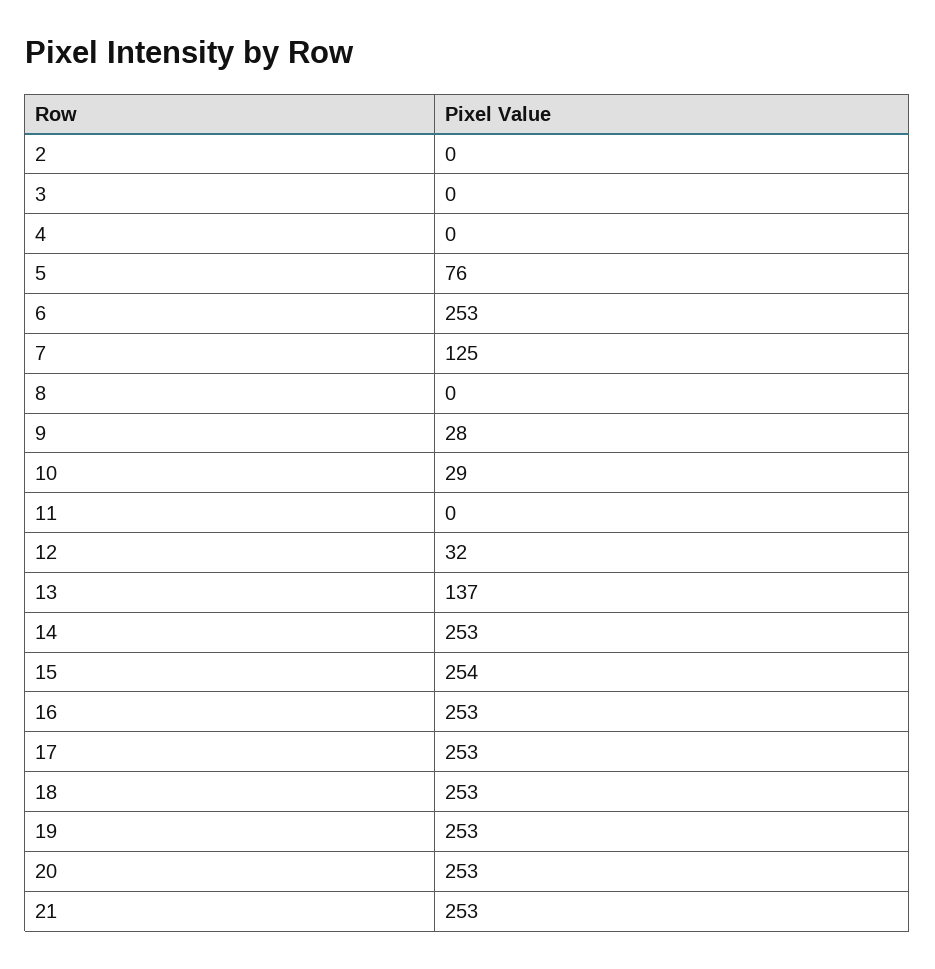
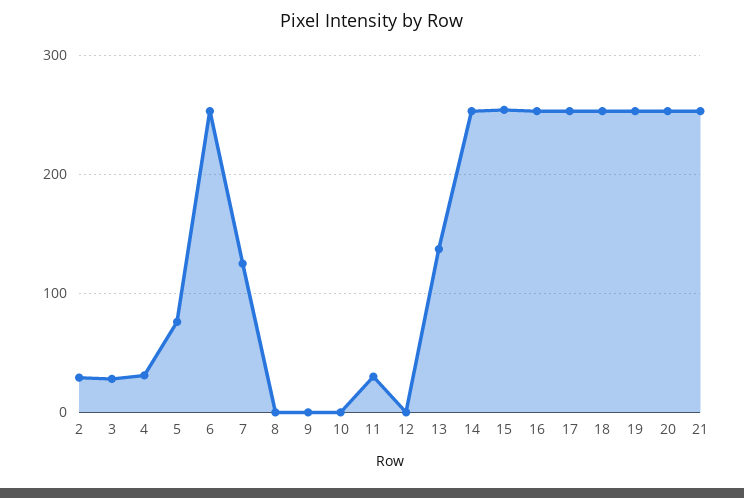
2: 0 -> 30
3: 0 -> 30
4: 0 -> 30
9: 28 -> 0
10: 29 -> 0
11: 0 -> 30
12: 32 -> 0

